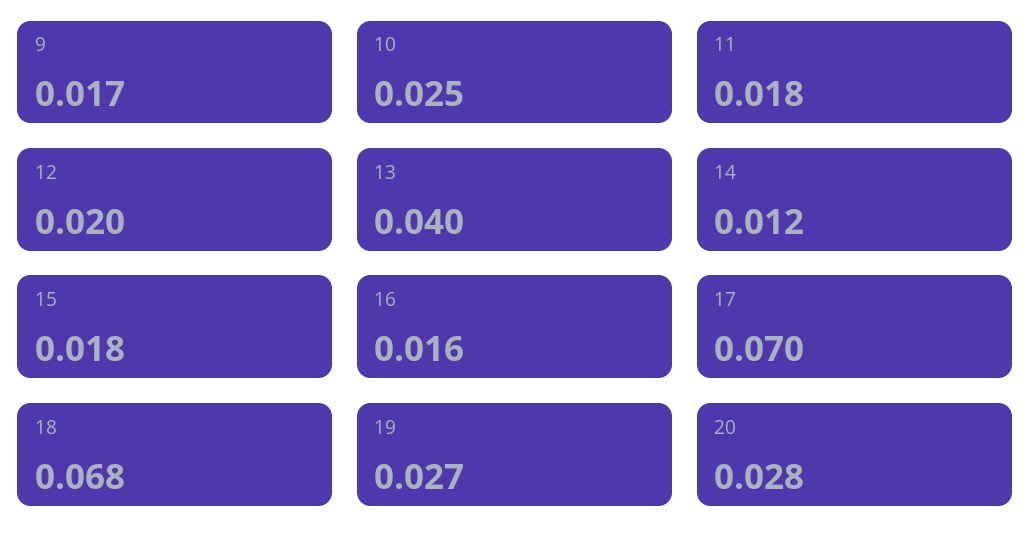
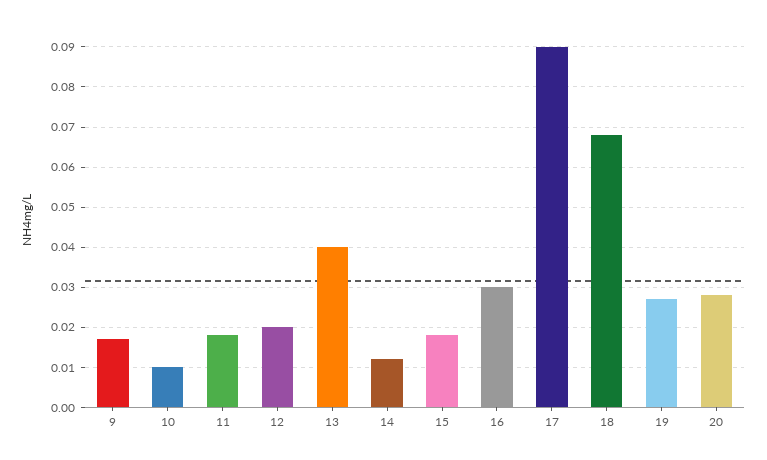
10: 0.025 -> 0.01
16: 0.016 -> 0.03
17: 0.07 -> 0.09

